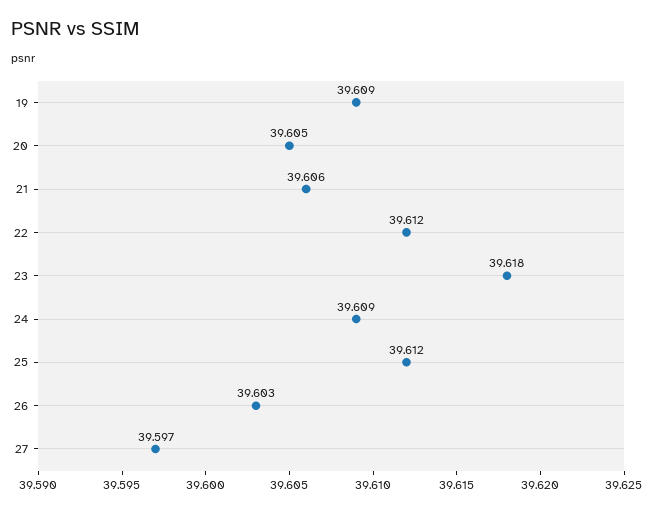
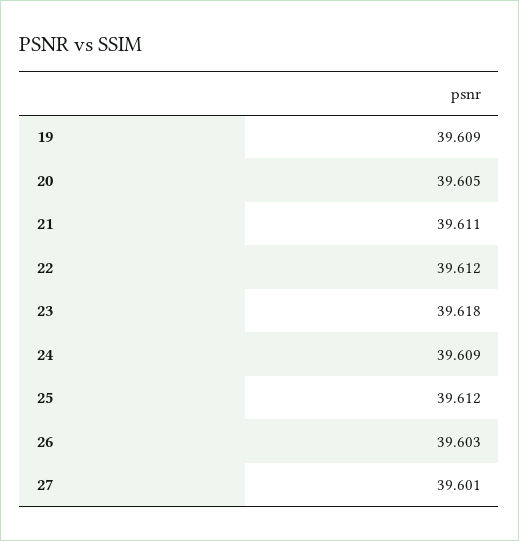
21: 39.606 -> 39.611
27: 39.597 -> 39.601

